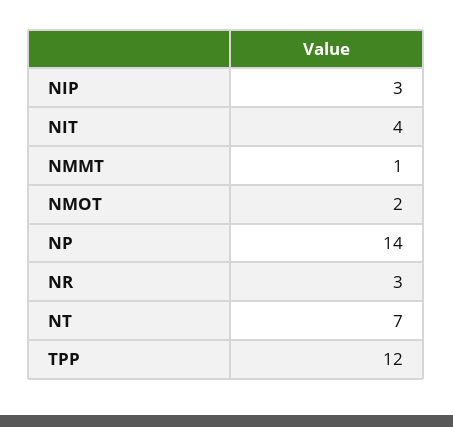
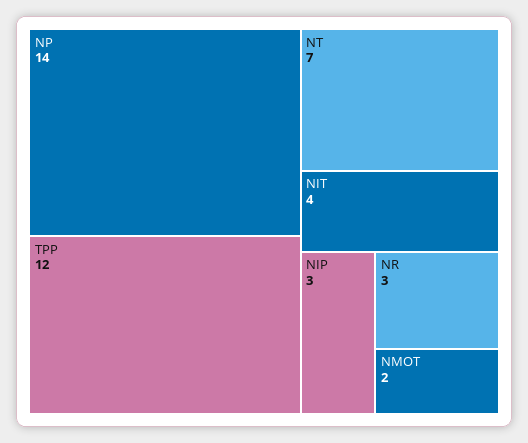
NMMT: 1 -> none

